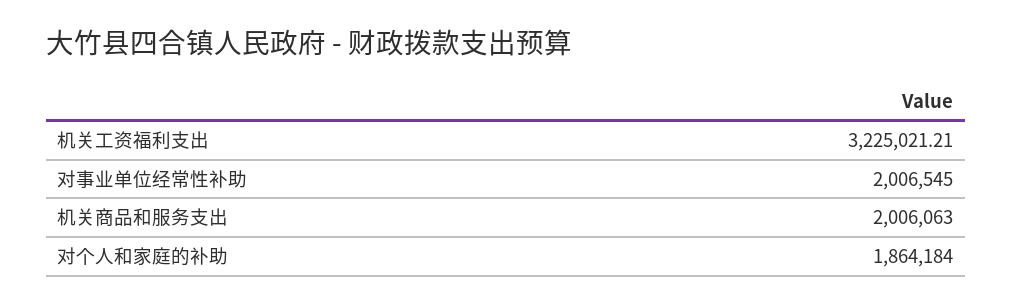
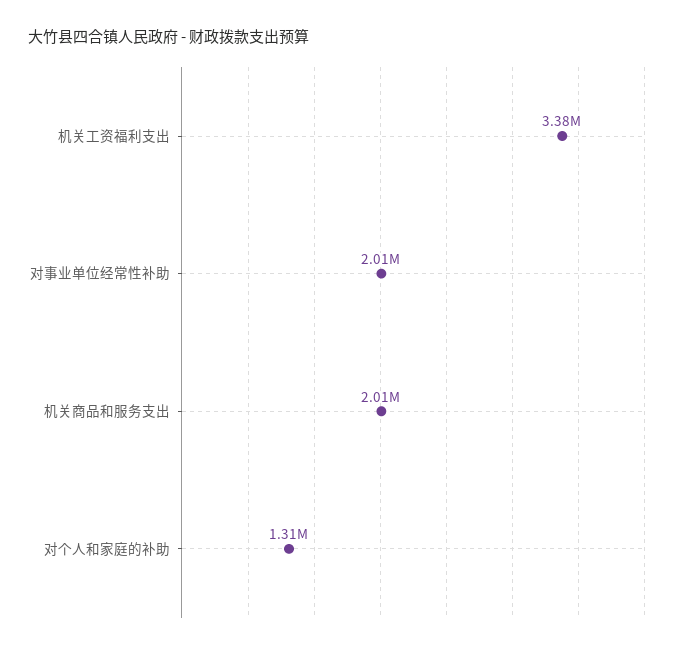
机关工资福利支出: 3225021.21 -> 3380000
对个人和家庭的补助: 1864184 -> 1310000

